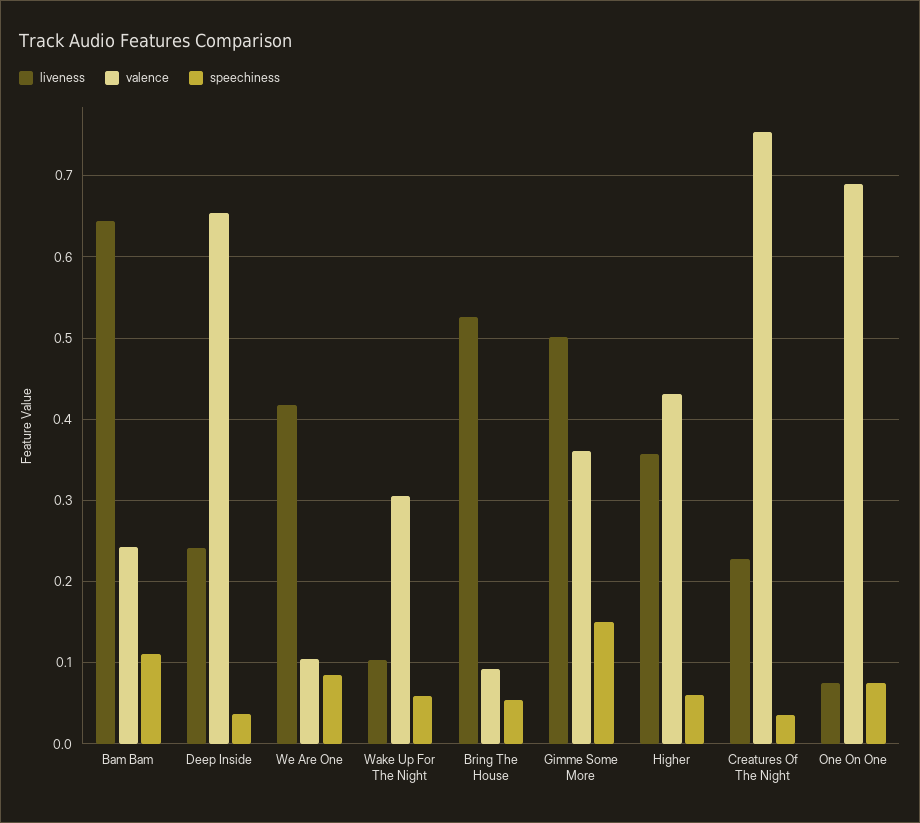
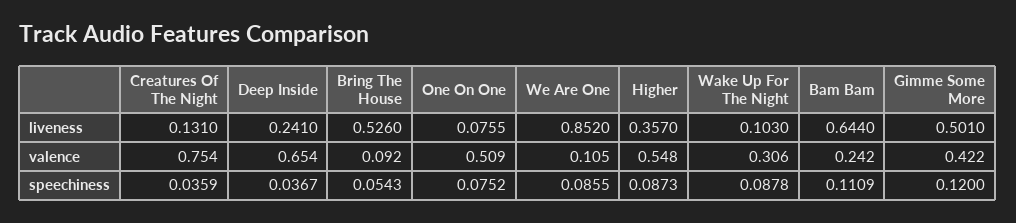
liveness, We Are One: 0.42 -> 0.852
speechiness, Wake Up For The Night: 0.06 -> 0.0878
valence, Gimme Some More: 0.36 -> 0.422
speechiness, Gimme Some More: 0.15 -> 0.12
valence, Higher: 0.43 -> 0.548
speechiness, Higher: 0.06 -> 0.0873
liveness, Creatures Of The Night: 0.23 -> 0.131
valence, One On One: 0.69 -> 0.509

